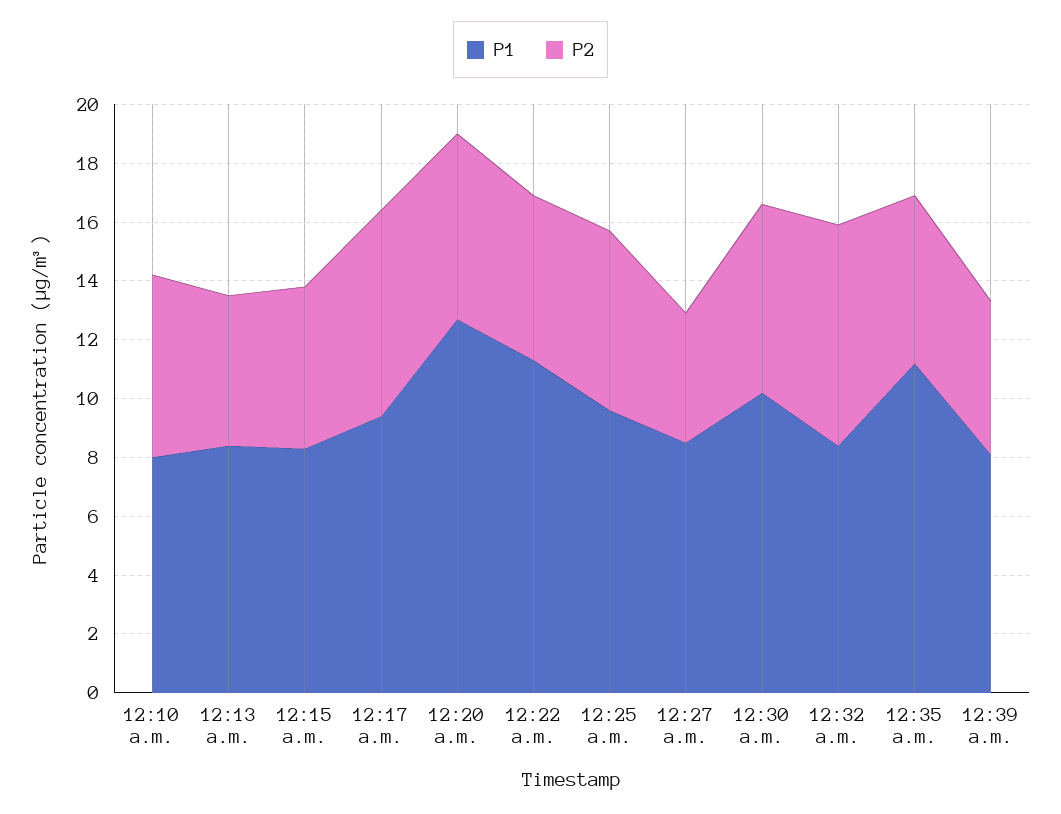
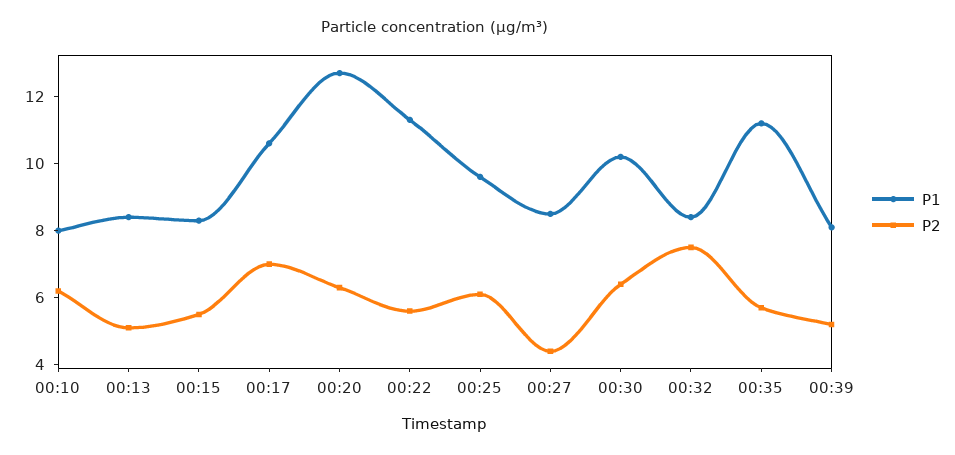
P1, 12:17 a.m.: 9.5 -> 10.5

